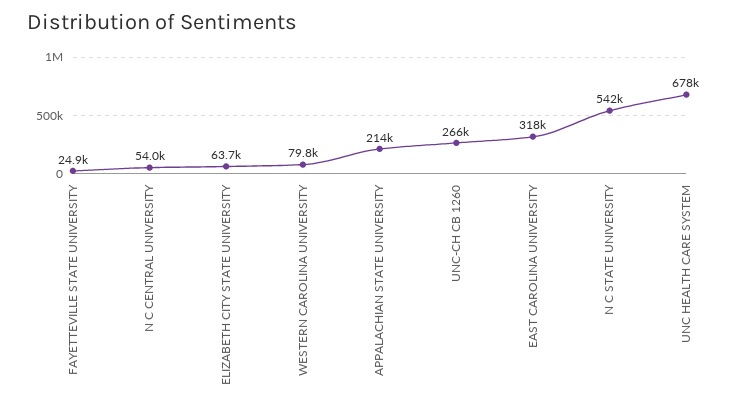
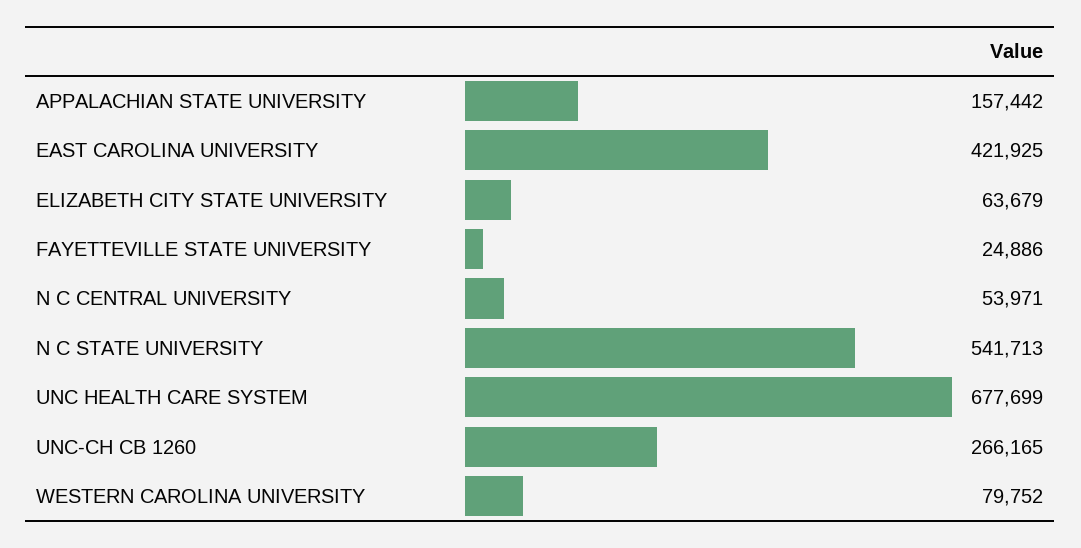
APPALACHIAN STATE UNIVERSITY: 214000 -> 157442
EAST CAROLINA UNIVERSITY: 318000 -> 421925

